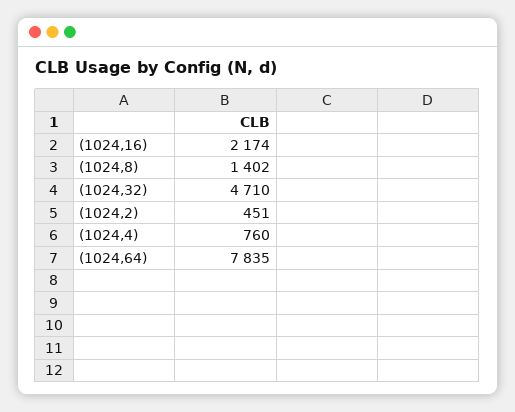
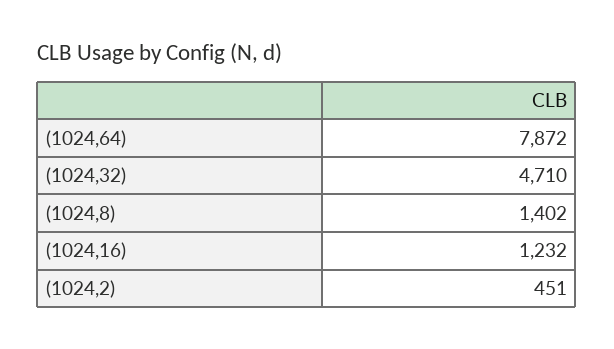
(1024,16): 2174 -> 1232
(1024,4): 760 -> none
(1024,64): 7835 -> 7872

